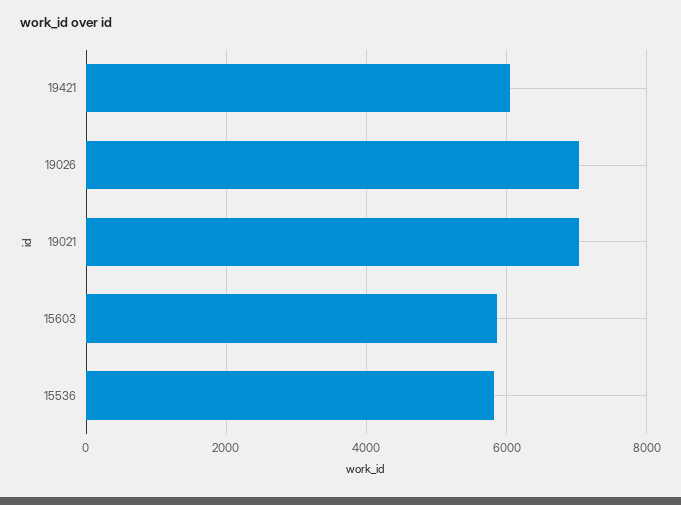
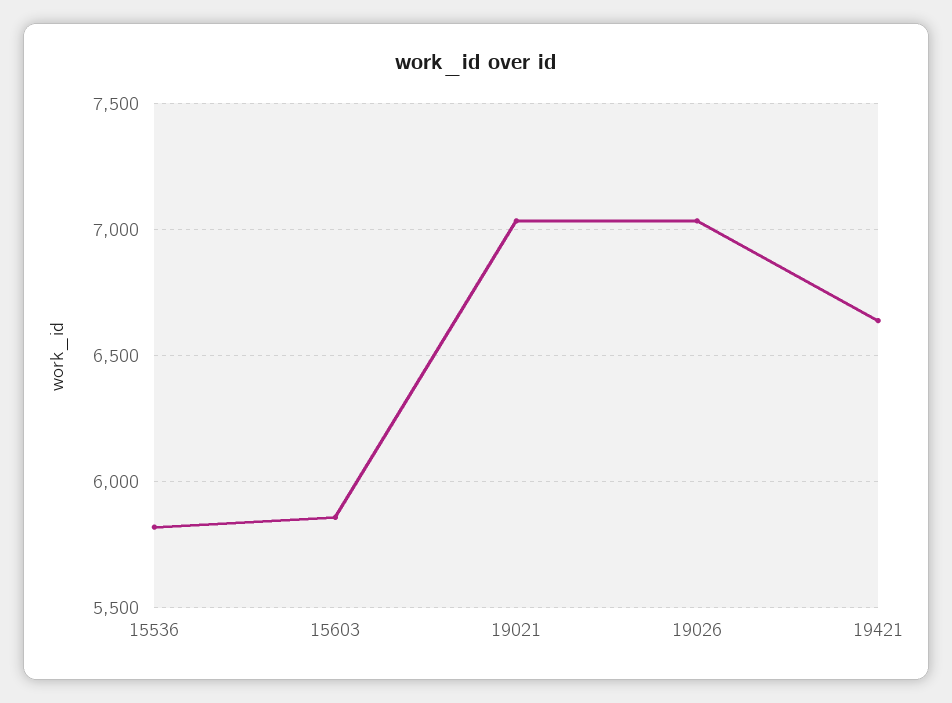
19421: 6000 -> 6650

